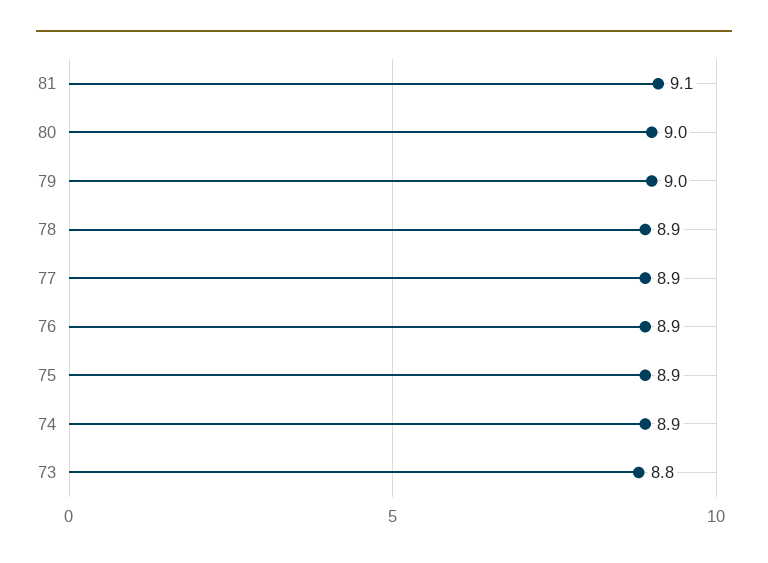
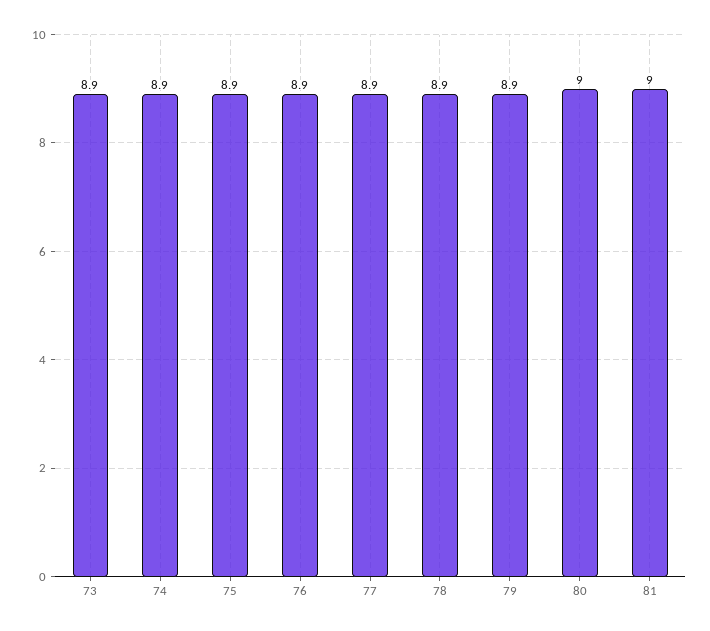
81: 9.1 -> 9
79: 9 -> 8.9
73: 8.8 -> 8.9

